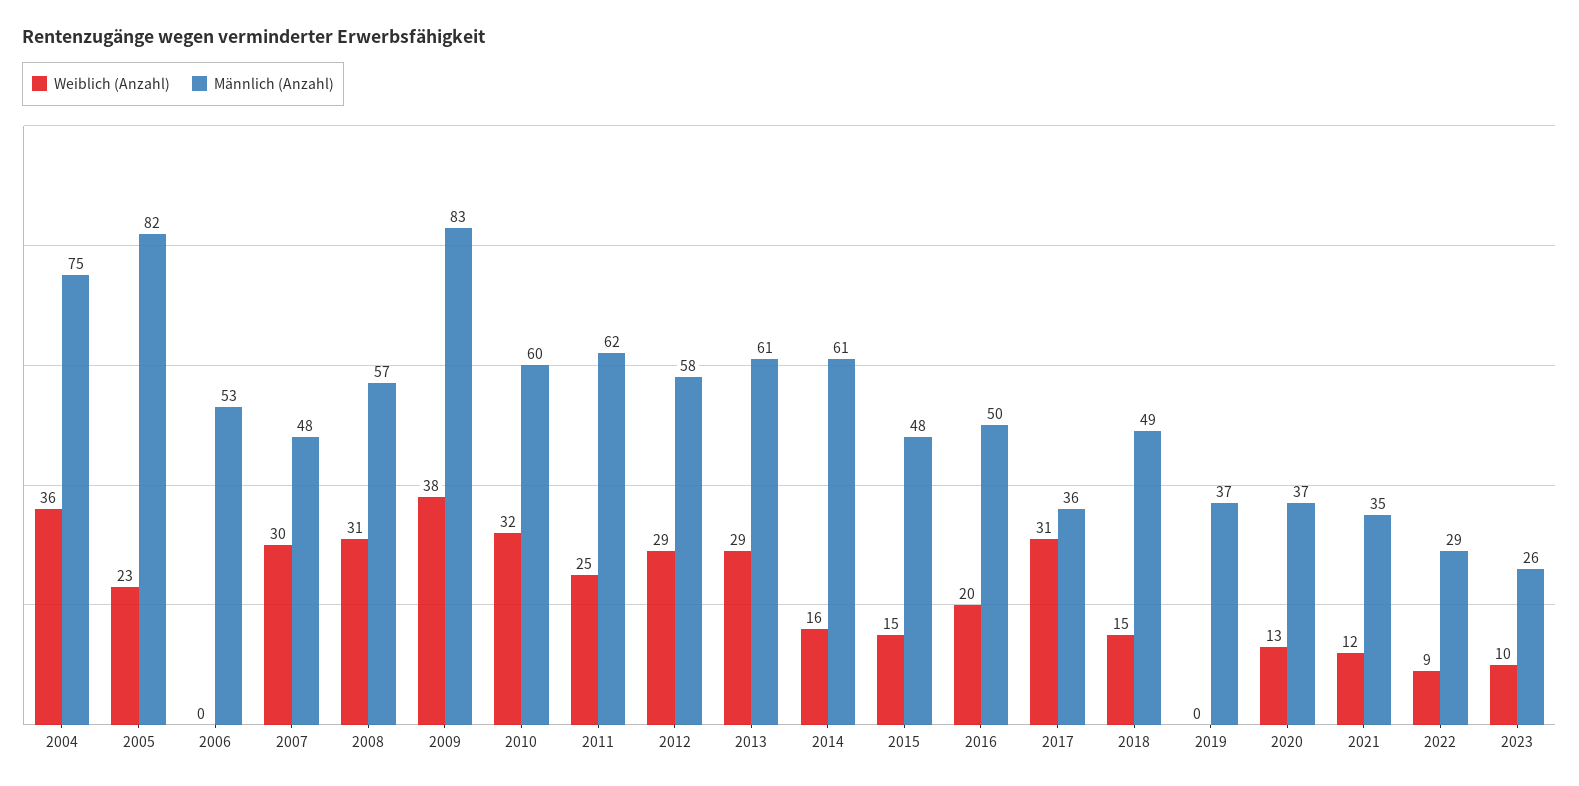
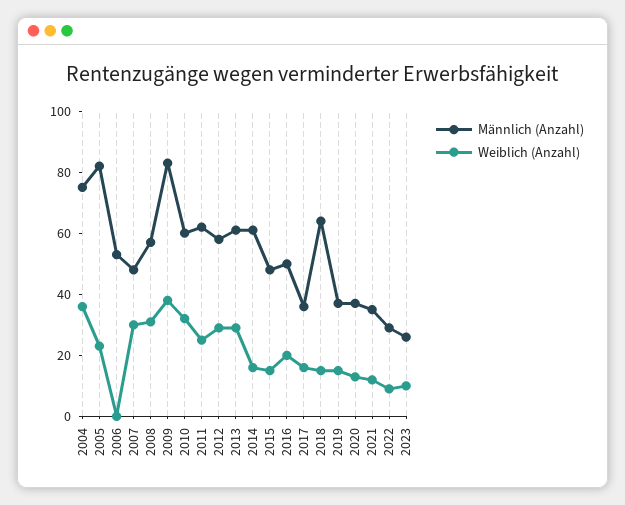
Weiblich (Anzahl), 2017: 31 -> 15
Männlich (Anzahl), 2018: 49 -> 65
Weiblich (Anzahl), 2019: 0 -> 15

